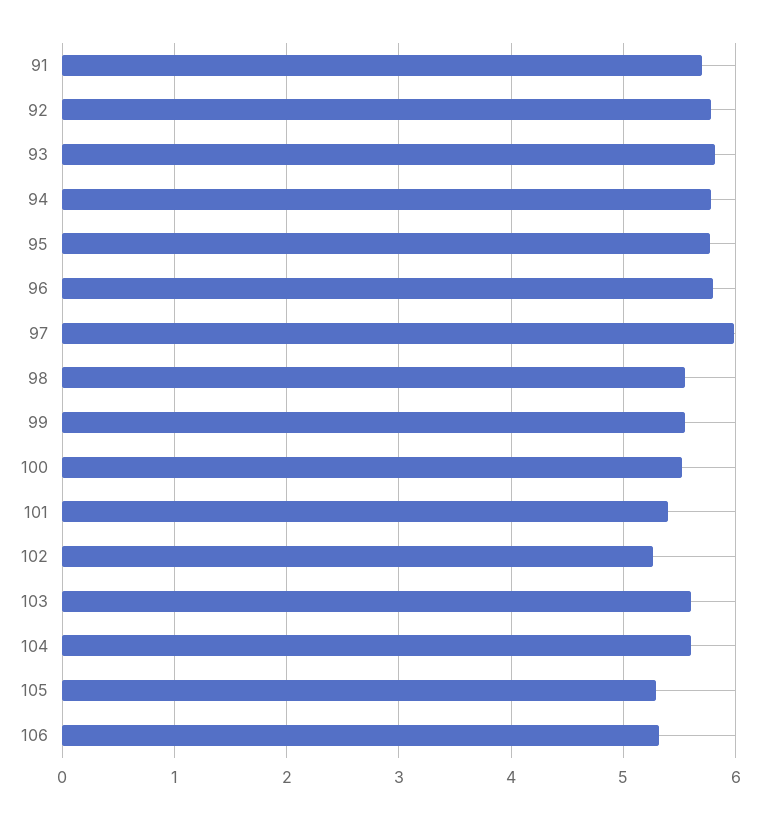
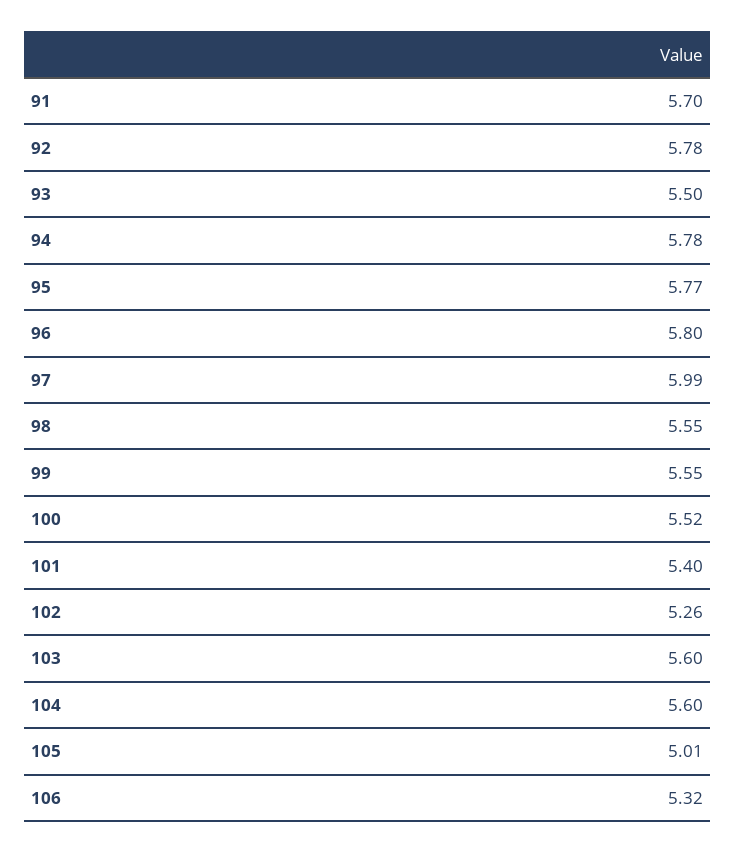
93: 5.8 -> 5.5
105: 5.3 -> 5.01

